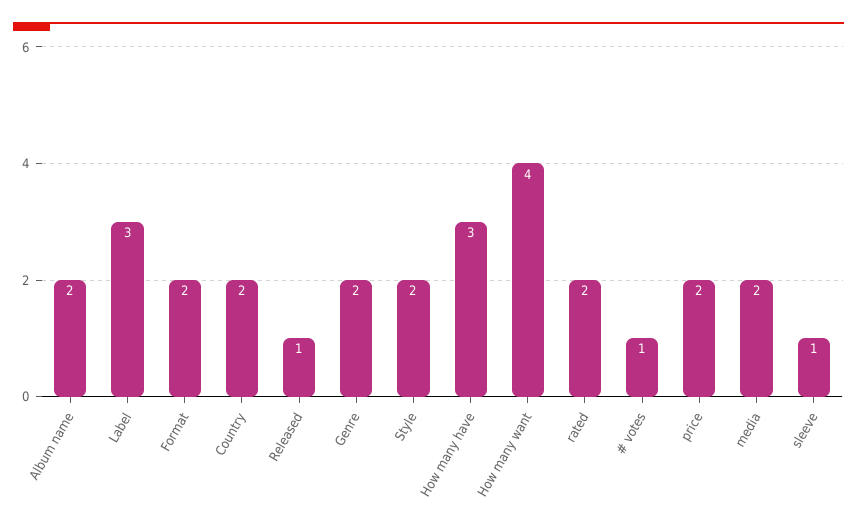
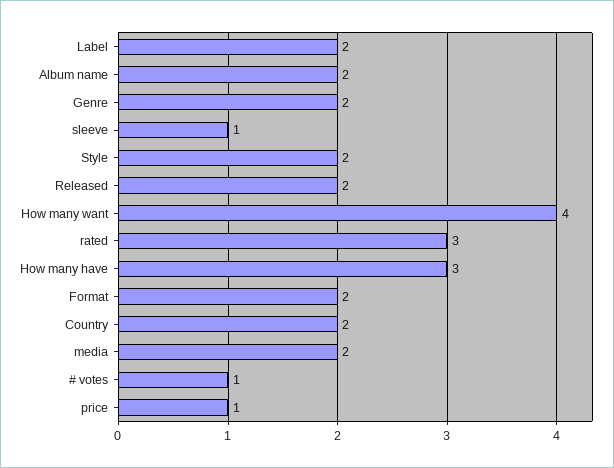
Label: 3 -> 2
Released: 1 -> 2
rated: 2 -> 3
price: 2 -> 1

